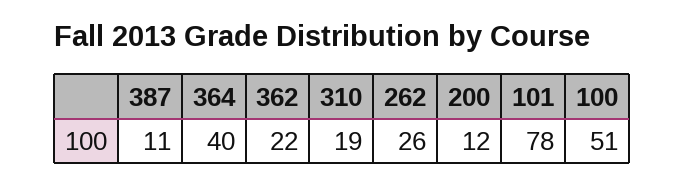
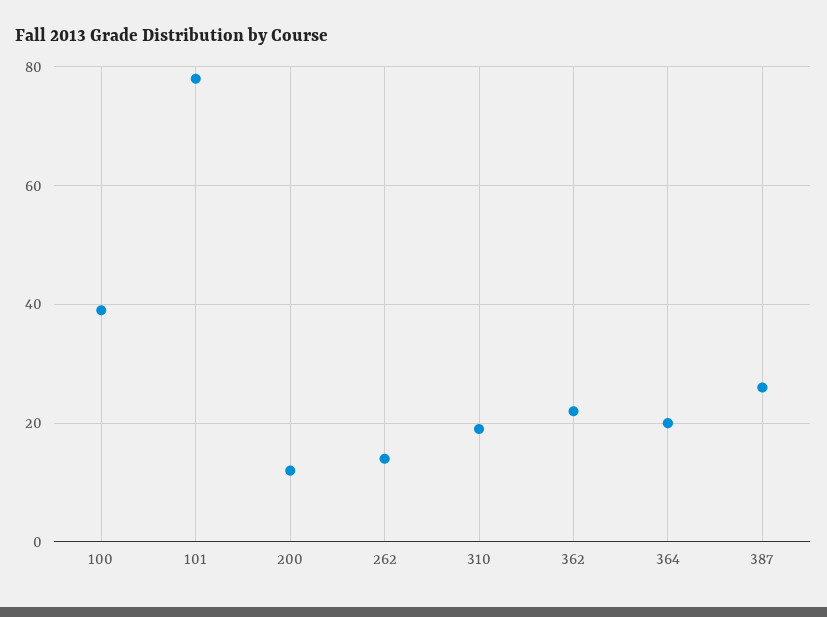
387: 11 -> 25
364: 40 -> 20
262: 26 -> 15
100: 51 -> 40

